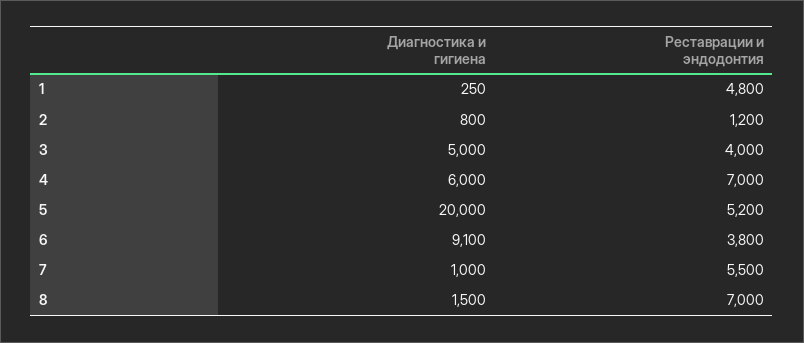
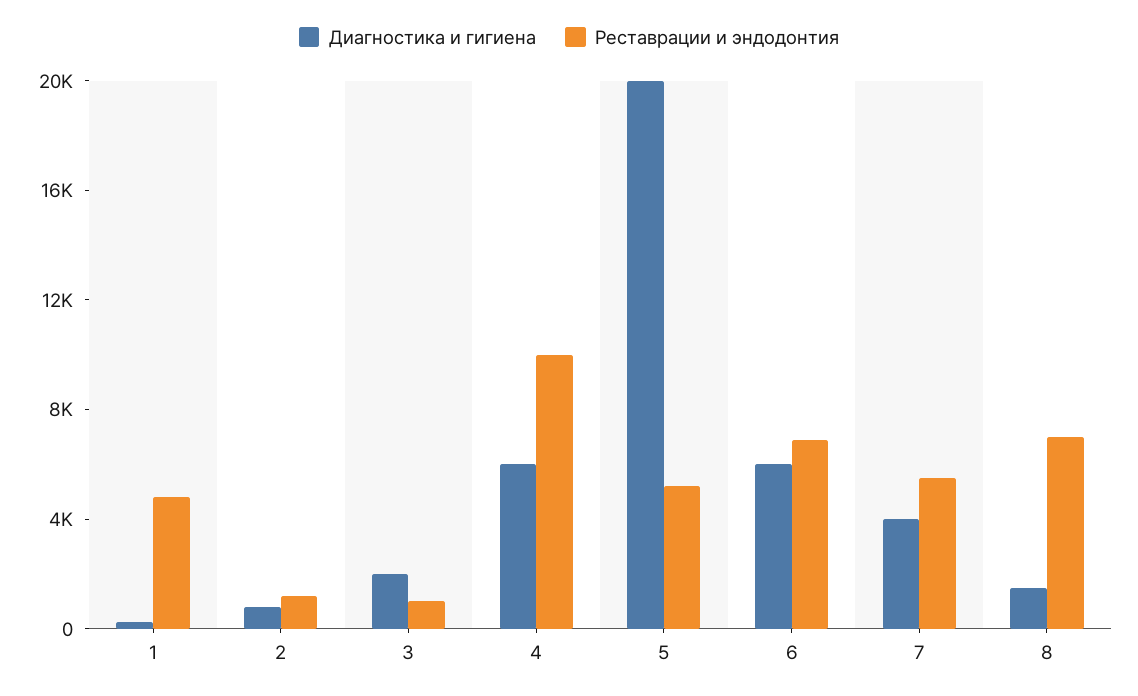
Диагностика и гигиена, 3: 5000 -> 2000
Реставрации и эндодонтия, 3: 4000 -> 1000
Реставрации и эндодонтия, 4: 7000 -> 10000
Диагностика и гигиена, 6: 9100 -> 6000
Реставрации и эндодонтия, 6: 3800 -> 7000
Диагностика и гигиена, 7: 1000 -> 4000

